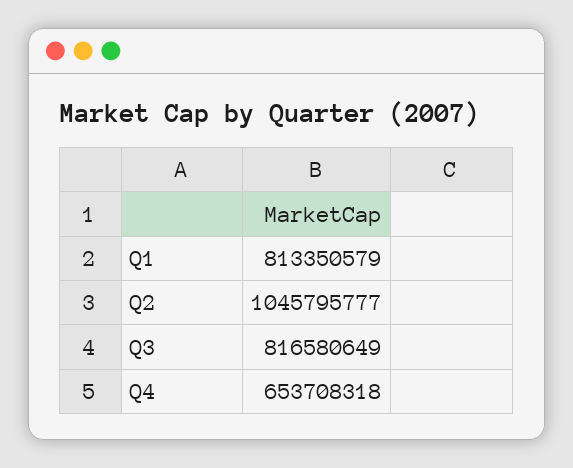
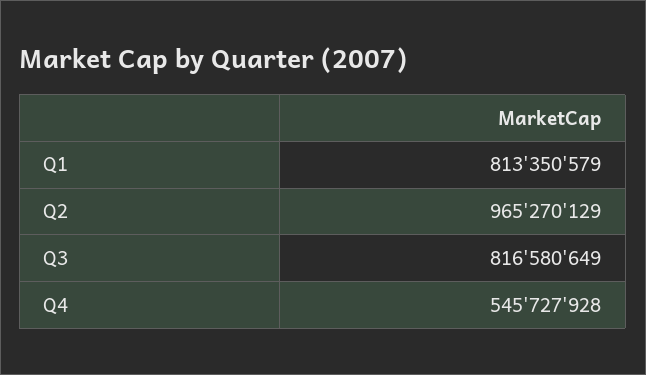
Q2: 1045795777 -> 965270129
Q4: 653708318 -> 545727928

